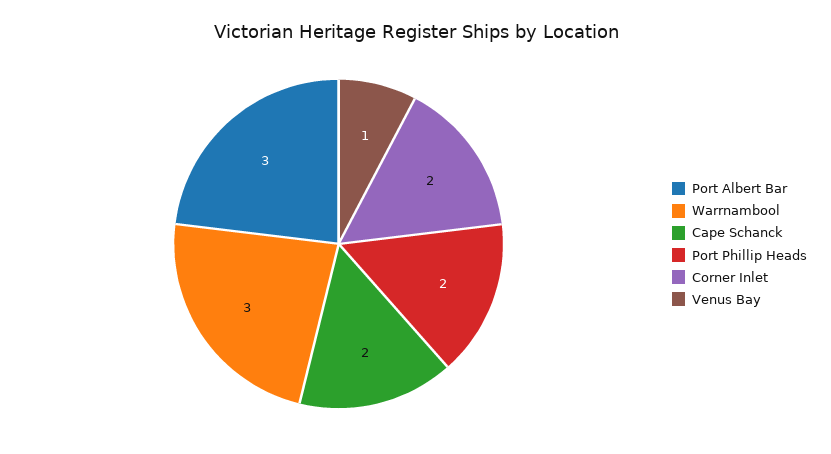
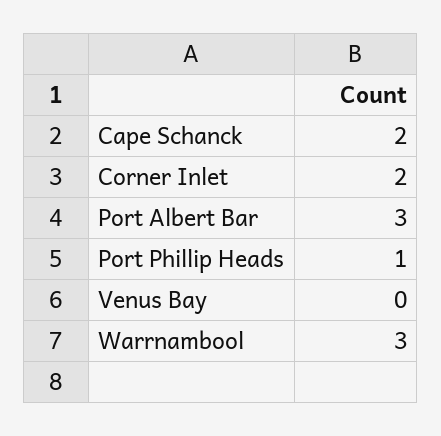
Port Phillip Heads: 2 -> 1
Venus Bay: 1 -> 0

